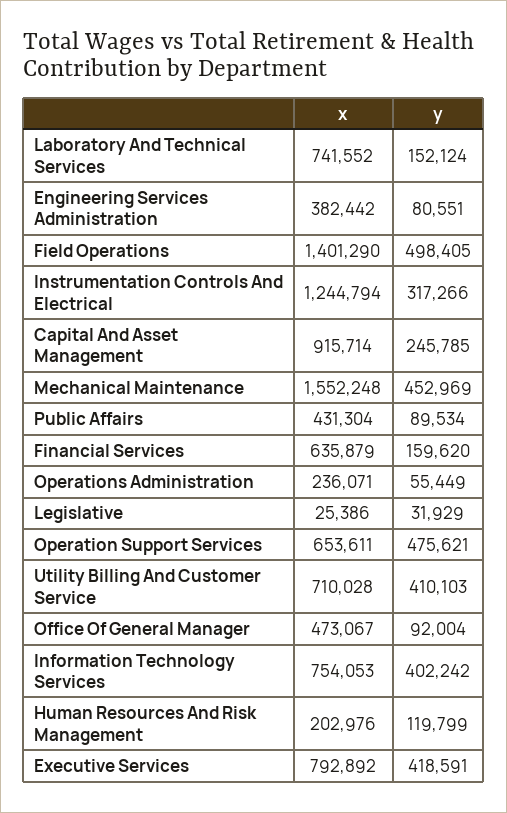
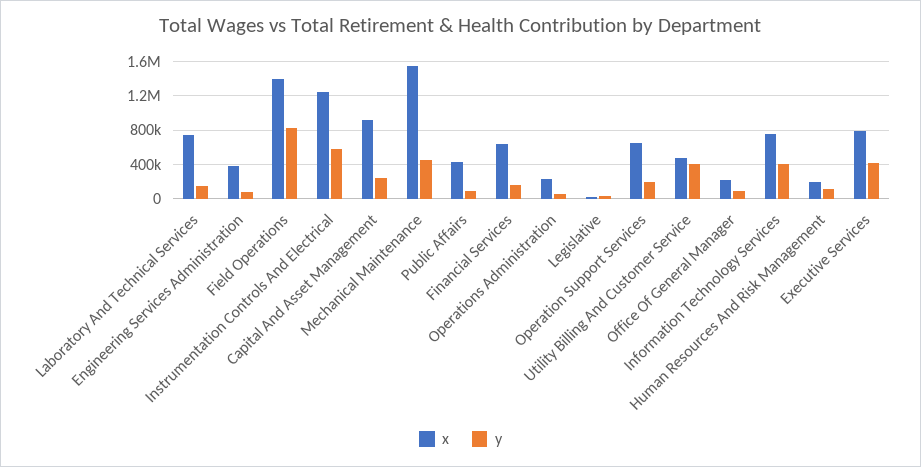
y, Field Operations: 498405 -> 800000
y, Instrumentation Controls And Electrical: 317266 -> 600000
y, Operation Support Services: 475621 -> 200000
x, Utility Billing And Customer Service: 710028 -> 500000
x, Office Of General Manager: 473067 -> 200000

